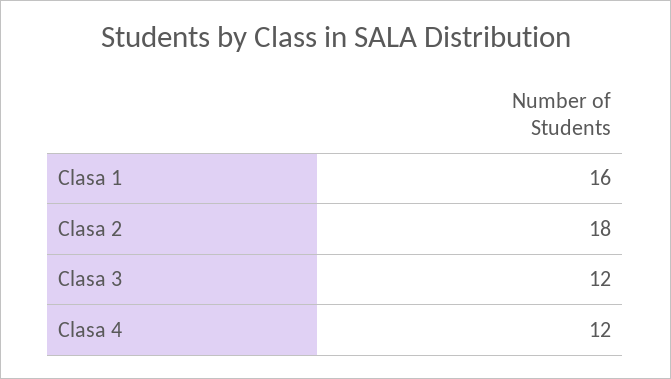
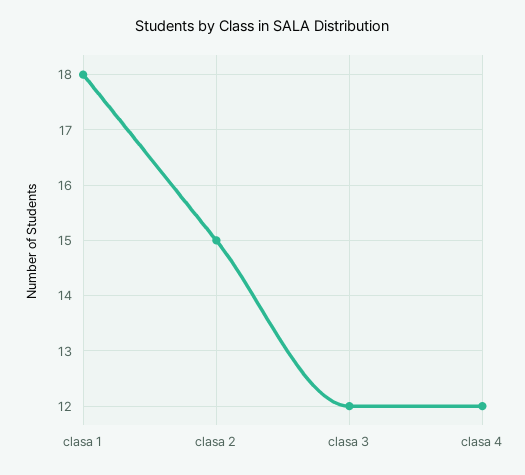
Clasa 1: 16 -> 18
Clasa 2: 18 -> 15

